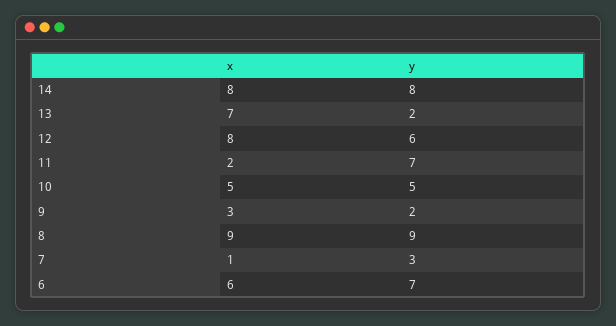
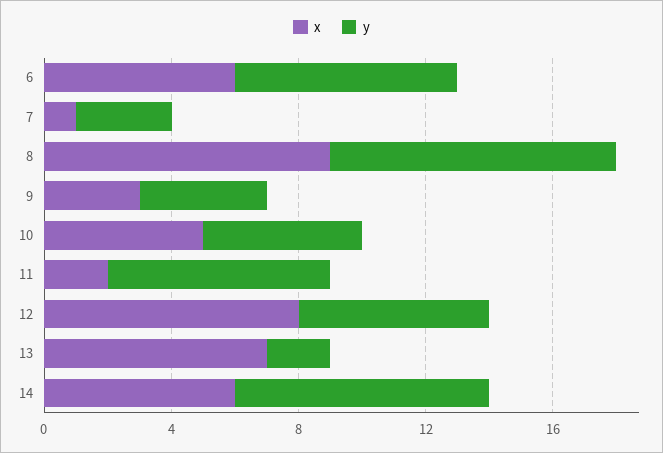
x, 14: 8 -> 6
y, 9: 2 -> 4

